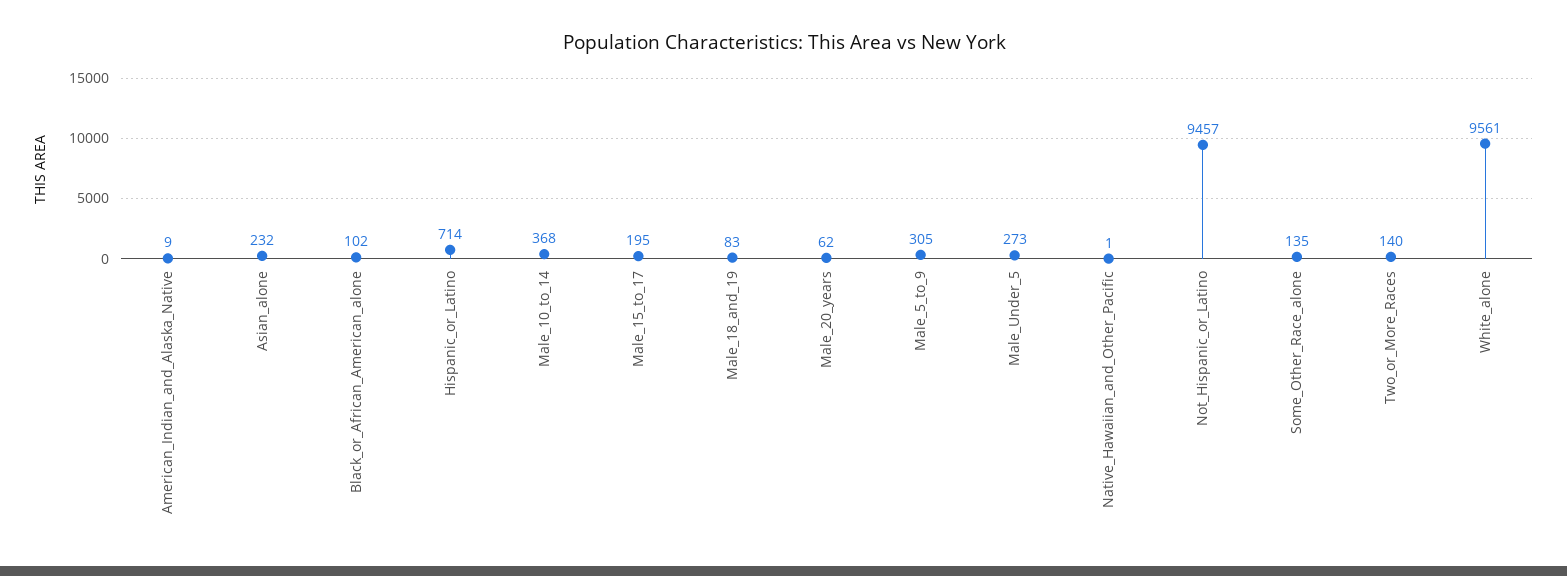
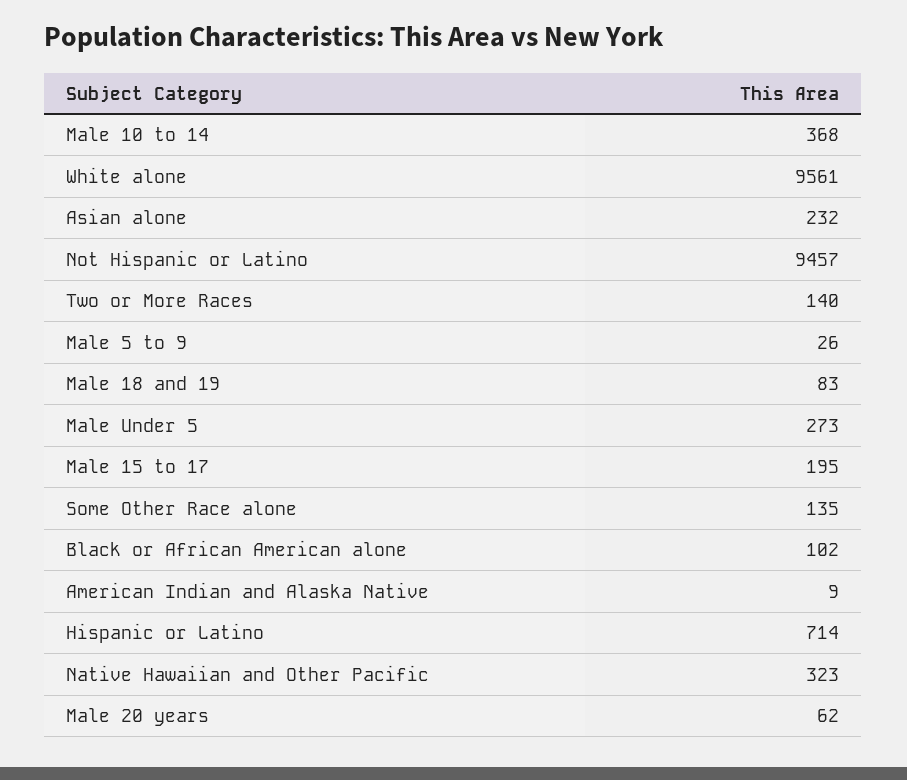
Male_5_to_9: 305 -> 26
Native_Hawaiian_and_Other_Pacific: 1 -> 323

